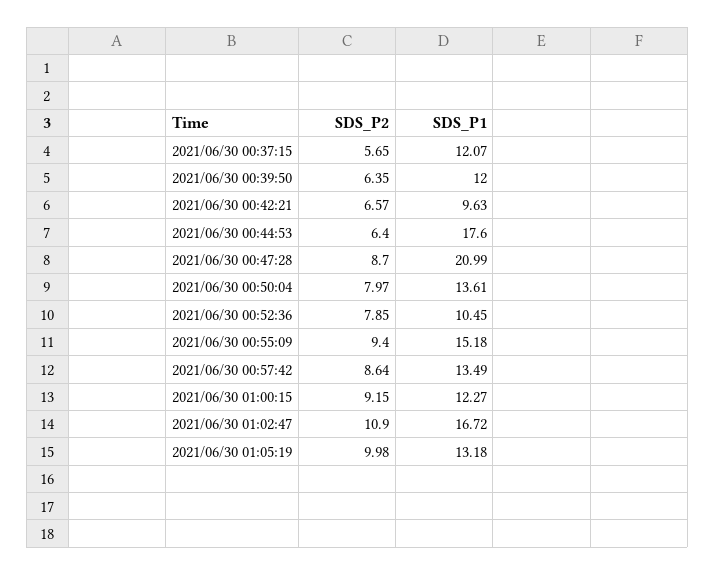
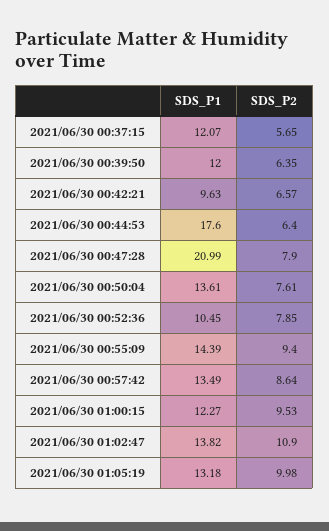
SDS_P2, 2021/06/30 00:47:28: 8.7 -> 7.9
SDS_P2, 2021/06/30 00:50:04: 7.97 -> 7.61
SDS_P1, 2021/06/30 00:55:09: 15.18 -> 14.39
SDS_P2, 2021/06/30 01:00:15: 9.15 -> 9.53
SDS_P1, 2021/06/30 01:02:47: 16.72 -> 13.82

